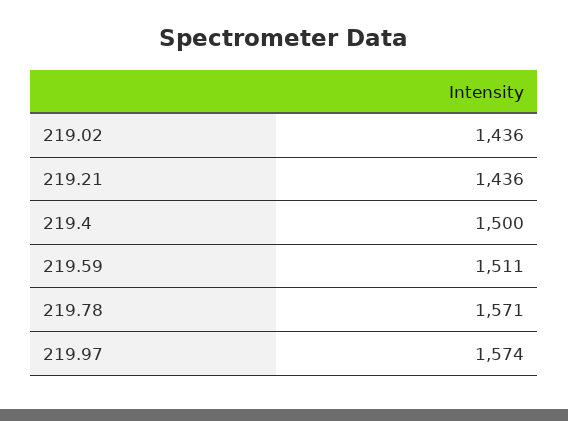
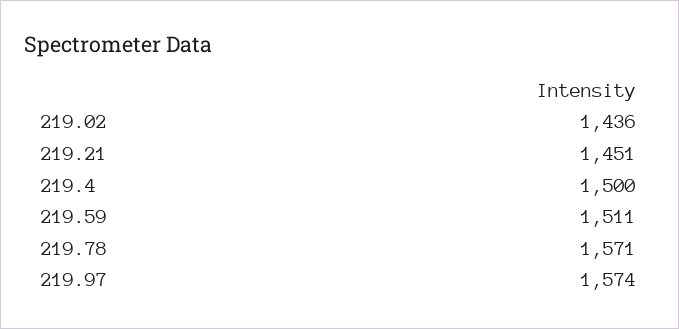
219.21: 1436 -> 1451

